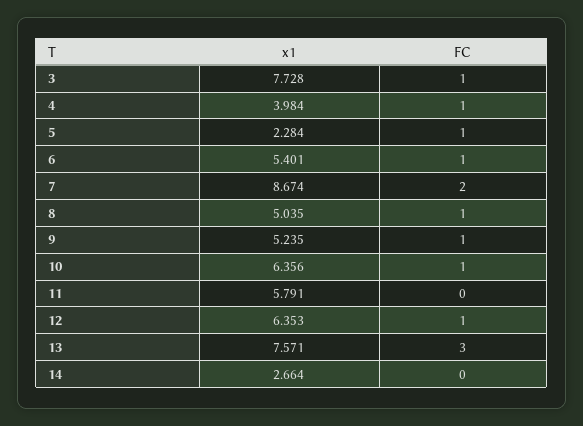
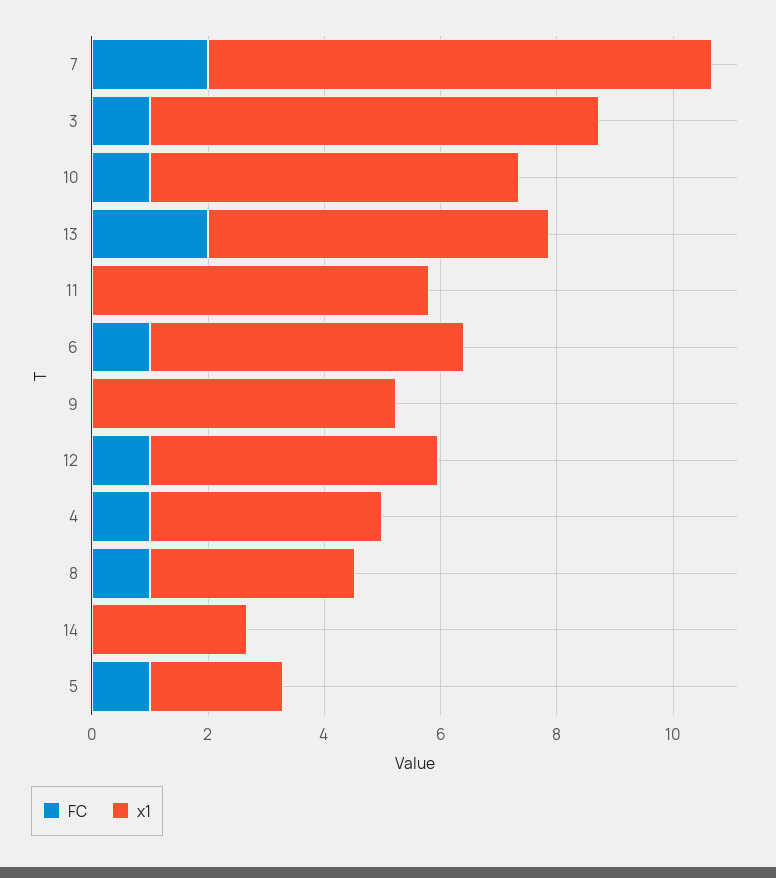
x1, 8: 5.035 -> 3.5
FC, 9: 1 -> 0
x1, 12: 6.353 -> 5
x1, 13: 7.571 -> 6
FC, 13: 3 -> 2

